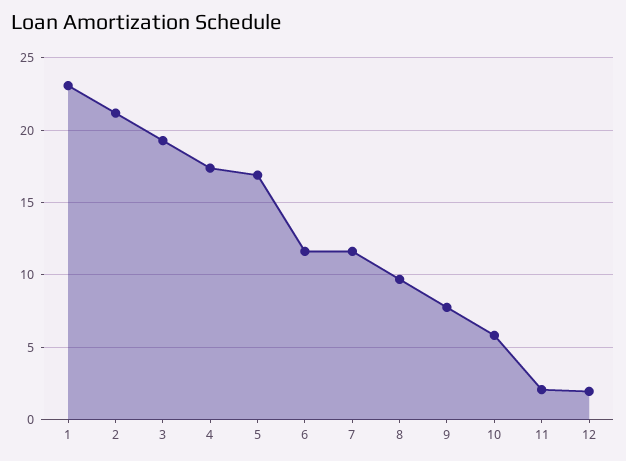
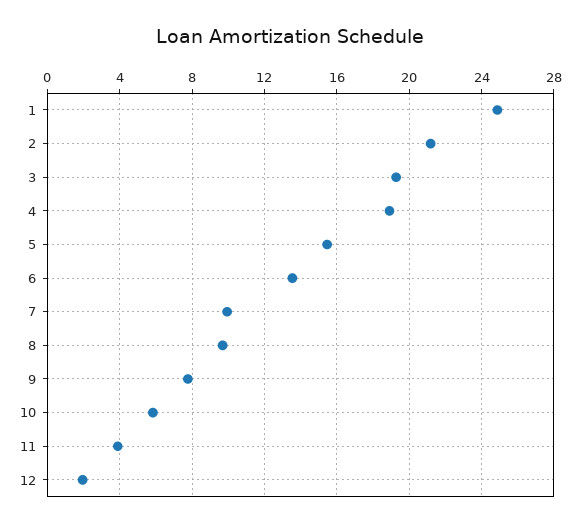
1: 23 -> 25
4: 17.5 -> 19
5: 17 -> 15.5
6: 11.5 -> 13.5
7: 11.5 -> 10
11: 2 -> 4

